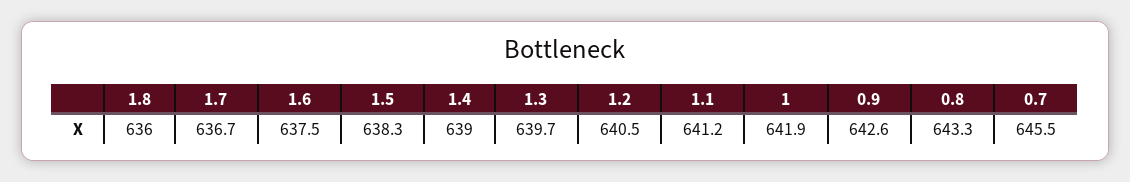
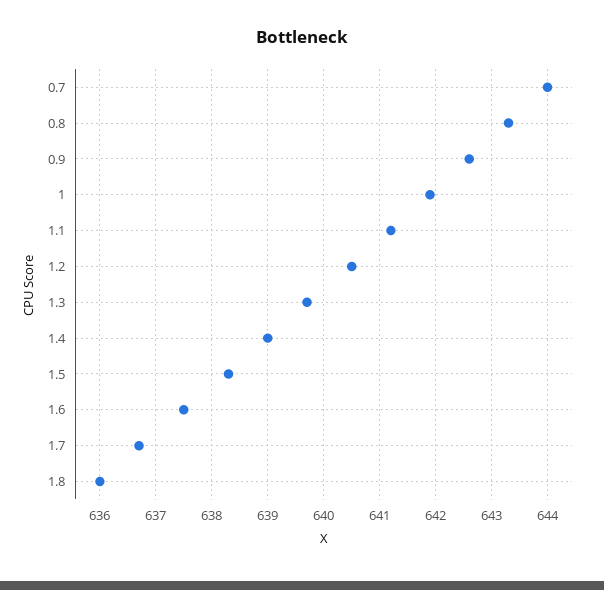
0.7: 645.5 -> 644

